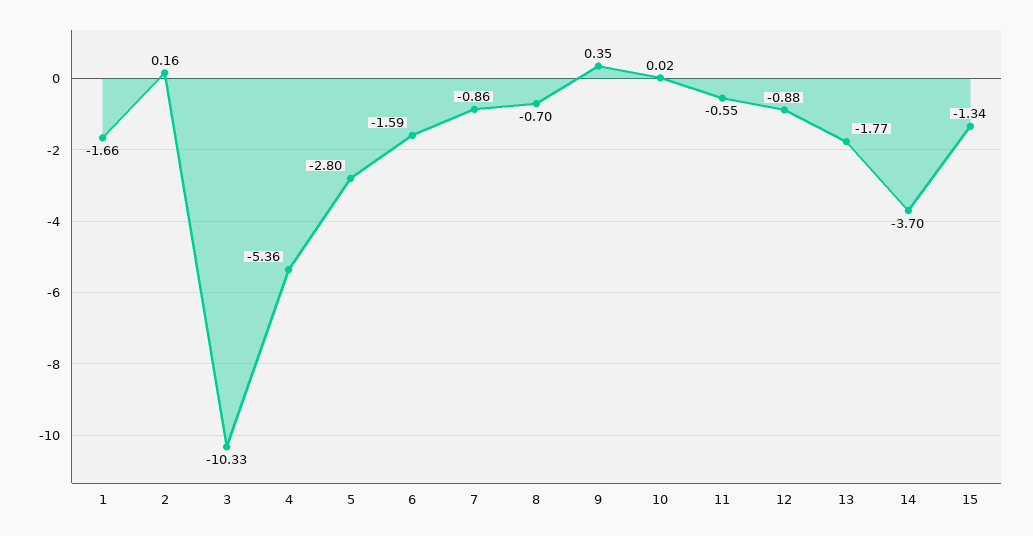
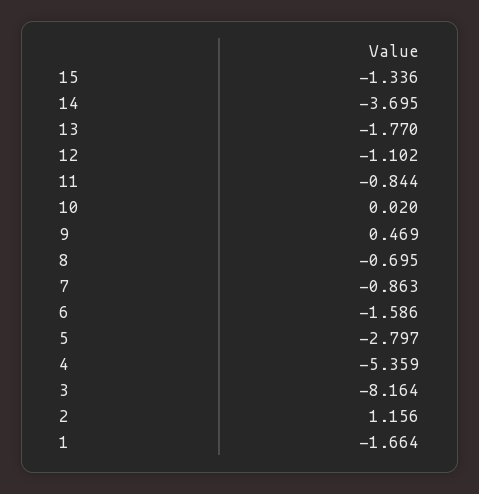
2: 0.16 -> 1.156
3: -10.33 -> -8.164
9: 0.35 -> 0.469
11: -0.55 -> -0.844
12: -0.88 -> -1.102

